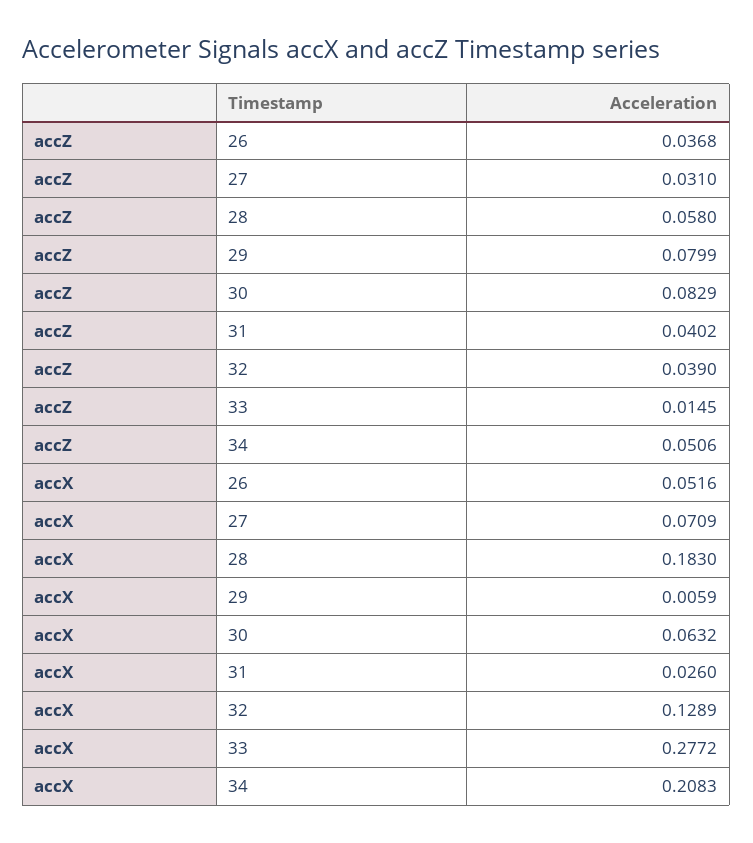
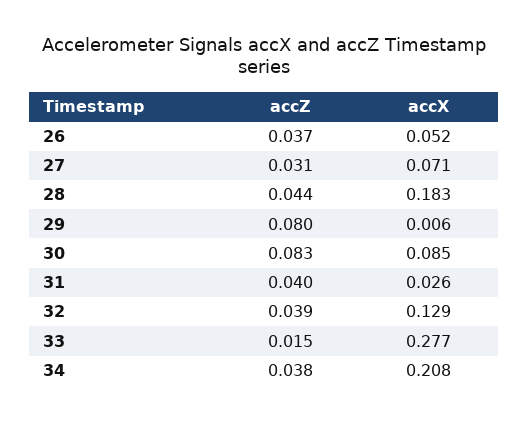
accZ, 28: 0.058 -> 0.044
accZ, 34: 0.0506 -> 0.038
accX, 30: 0.0632 -> 0.085

